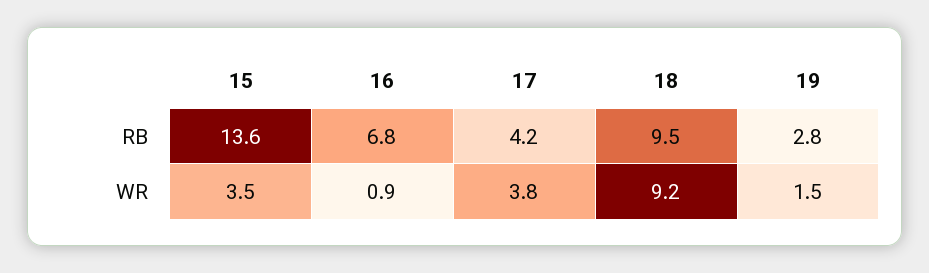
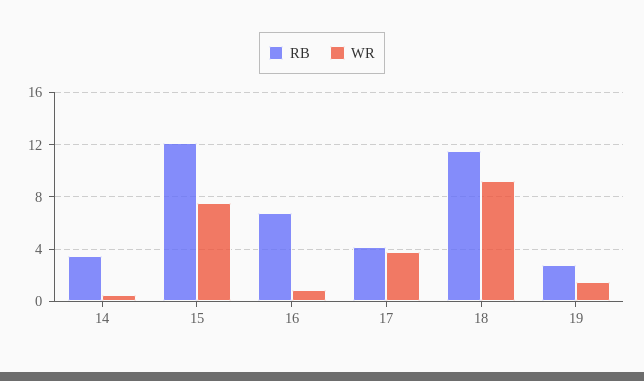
RB, 15: 13.6 -> 12
RB, 18: 9.5 -> 11.5
WR, 15: 3.5 -> 7.5
RB, 14: none -> 3.5
WR, 14: none -> 0.5

